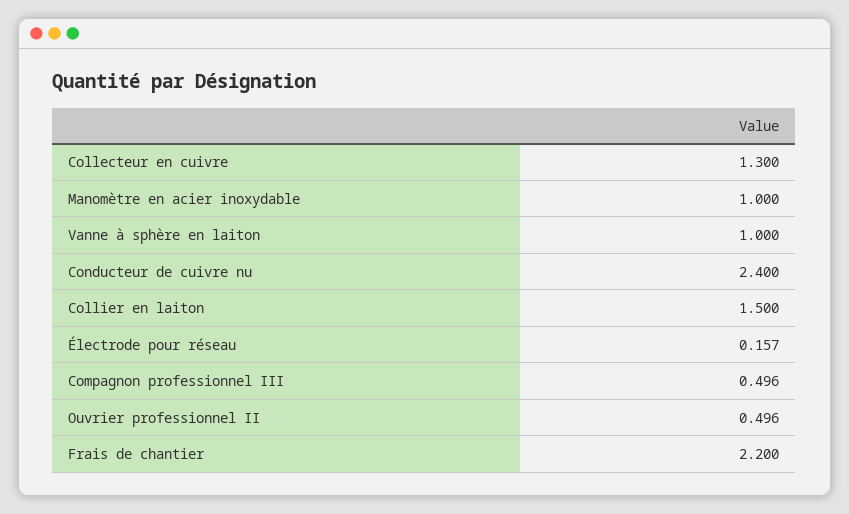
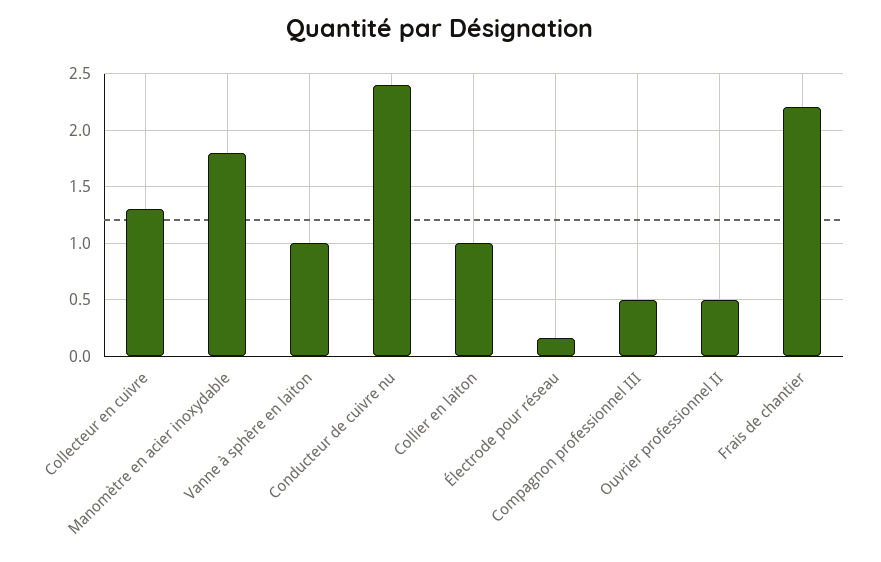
Manomètre en acier inoxydable: 1 -> 1.8
Collier en laiton: 1.5 -> 1

